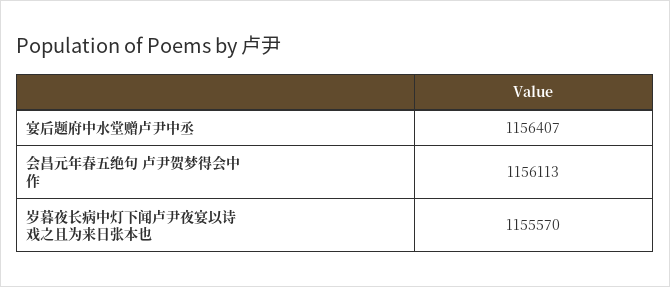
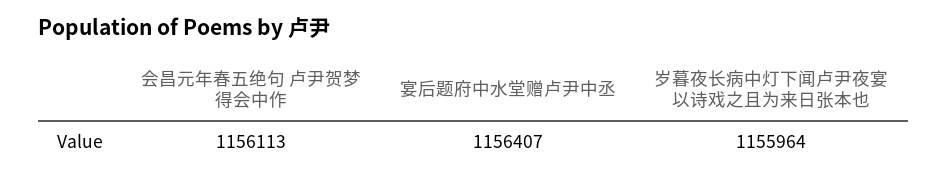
岁暮夜长病中灯下闻卢尹夜宴以诗戏之且为来日张本也: 1155570 -> 1155964

